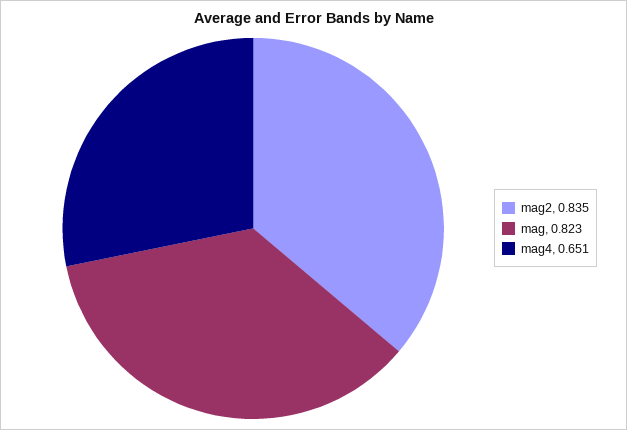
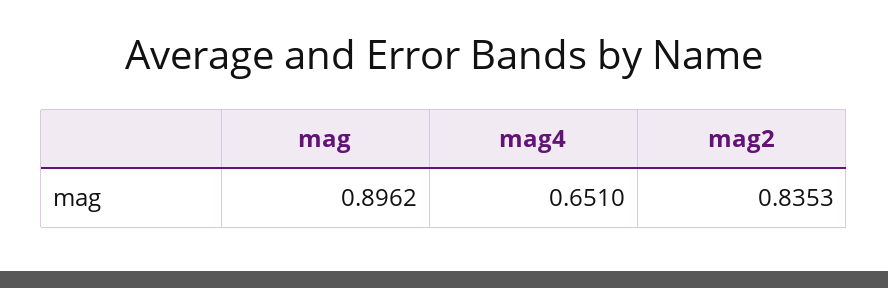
mag: 0.823 -> 0.8962

